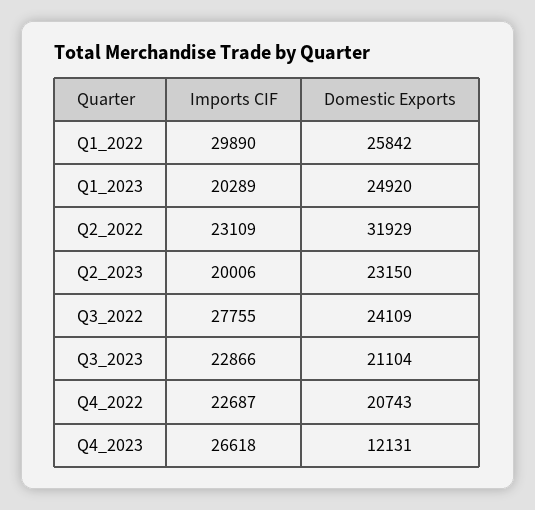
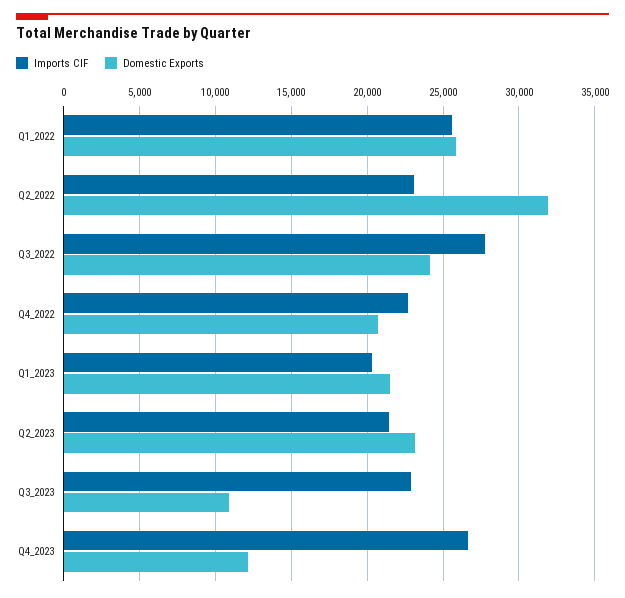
Imports CIF, Q1_2022: 29890 -> 25500
Domestic Exports, Q1_2023: 24920 -> 21500
Imports CIF, Q2_2023: 20006 -> 21500
Domestic Exports, Q3_2023: 21104 -> 11000

